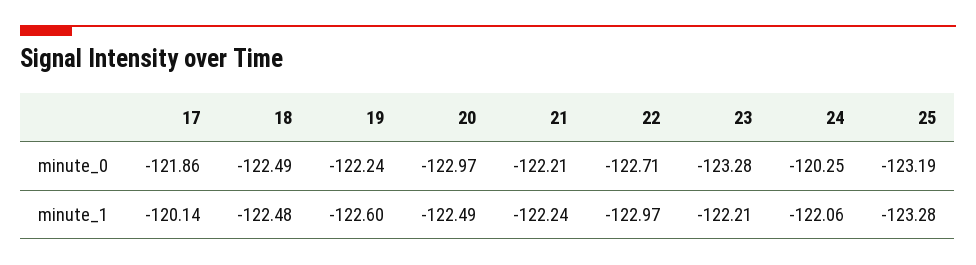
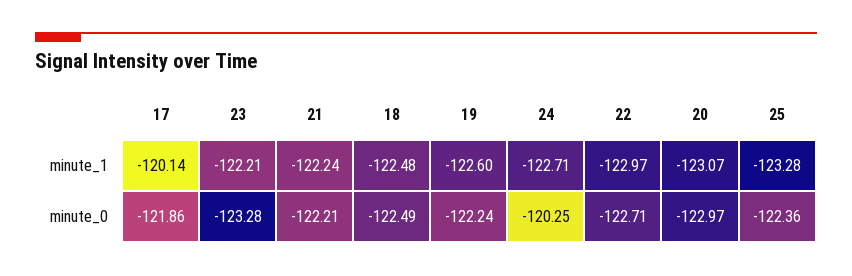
25, minute_0: -123.19 -> -122.36
20, minute_1: -122.49 -> -123.07
24, minute_1: -122.06 -> -122.71

